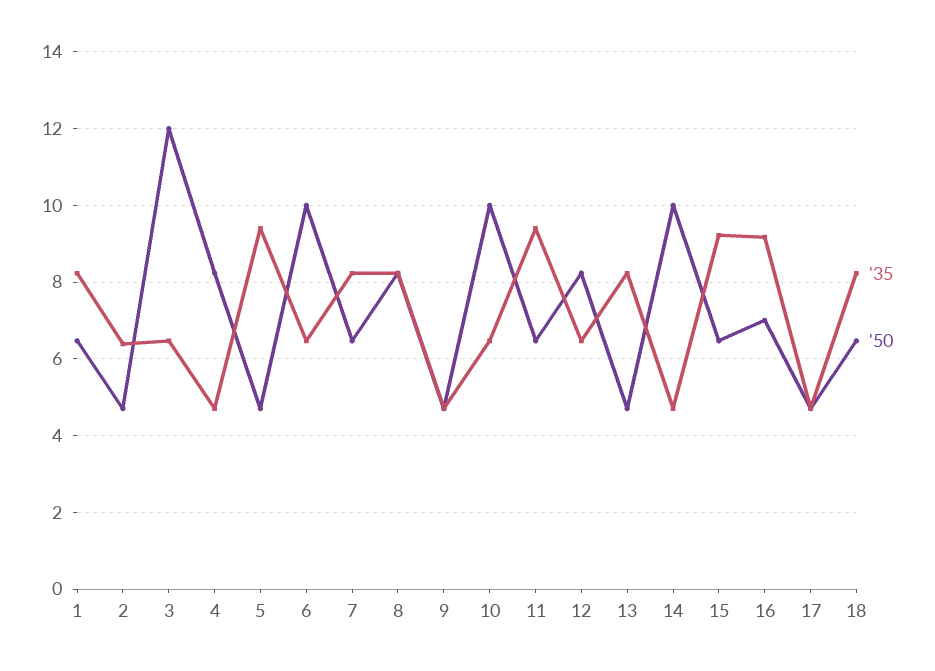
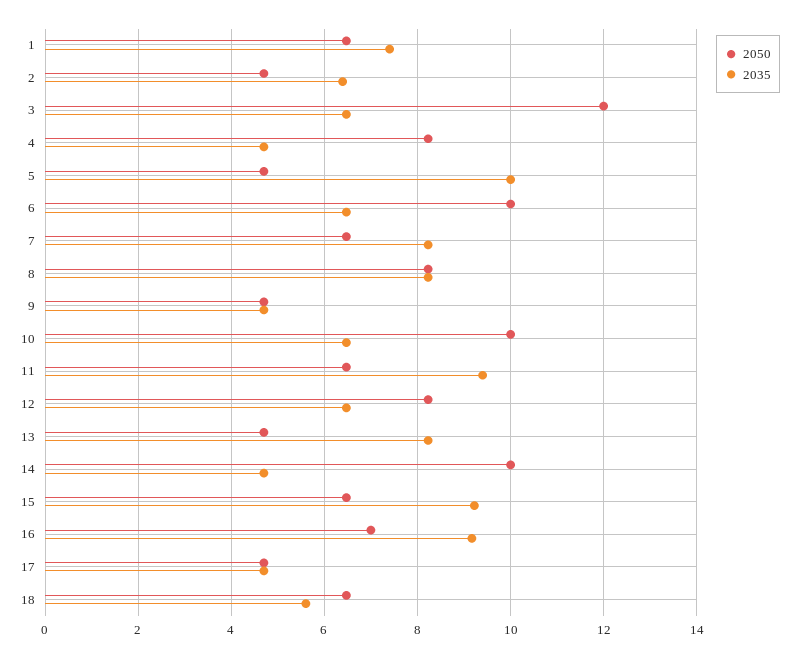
'35, 1: 8.2 -> 7.4
'35, 5: 9.4 -> 10
'35, 18: 8.2 -> 5.6

